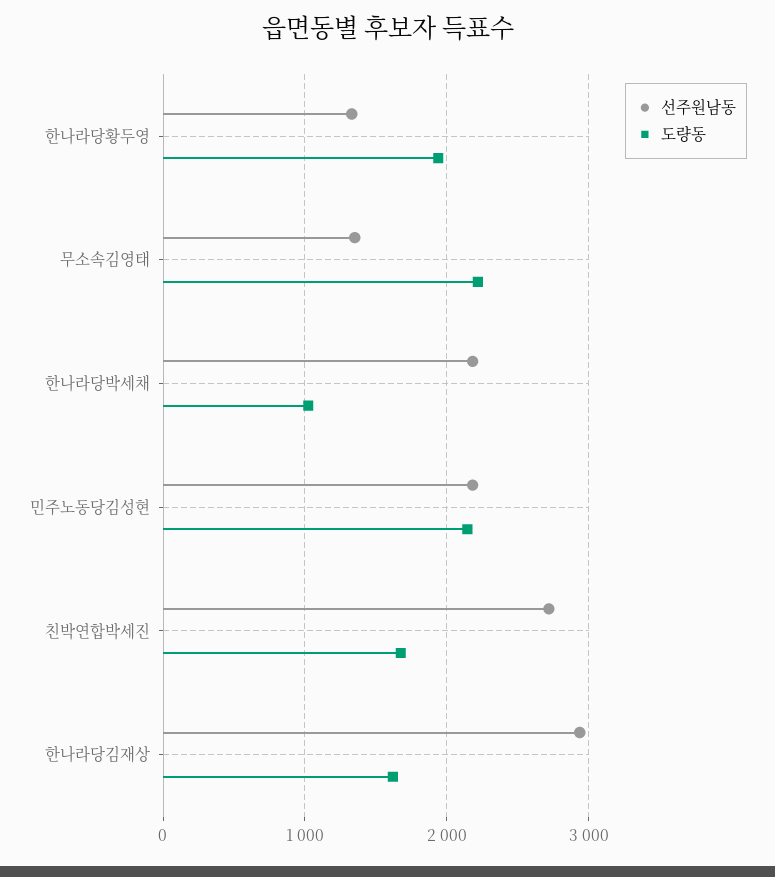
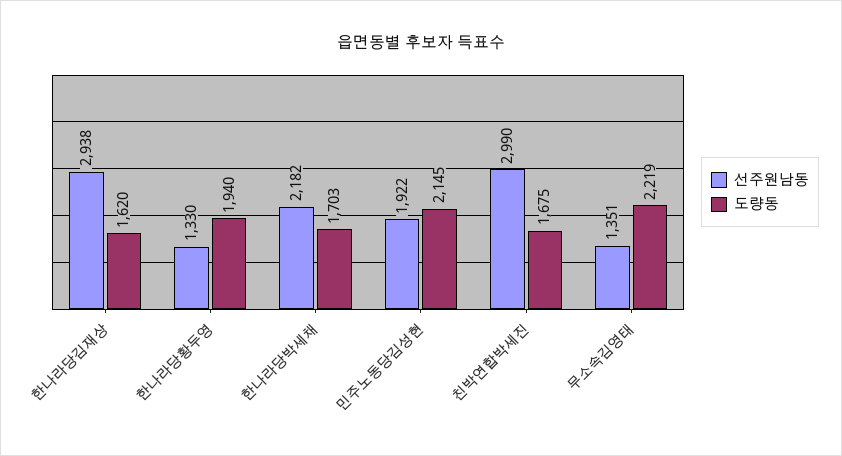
도량동, 한나라당박세채: 1000 -> 1703
선주원남동, 민주노동당김성현: 2200 -> 1922
선주원남동, 친박연합박세진: 2700 -> 2990

